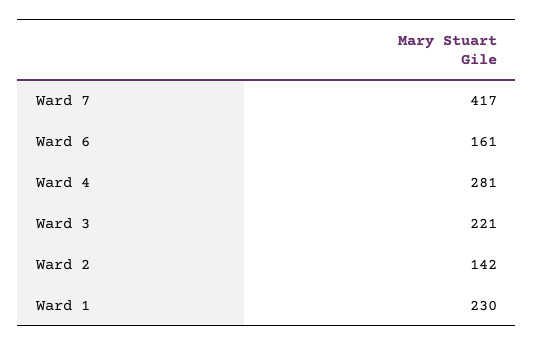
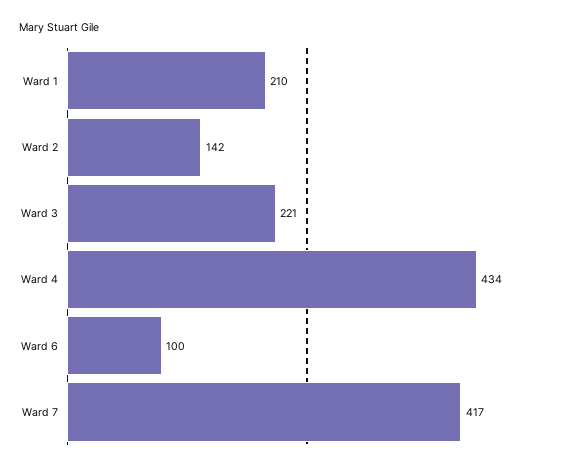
Ward 6: 161 -> 100
Ward 4: 281 -> 434
Ward 1: 230 -> 210

